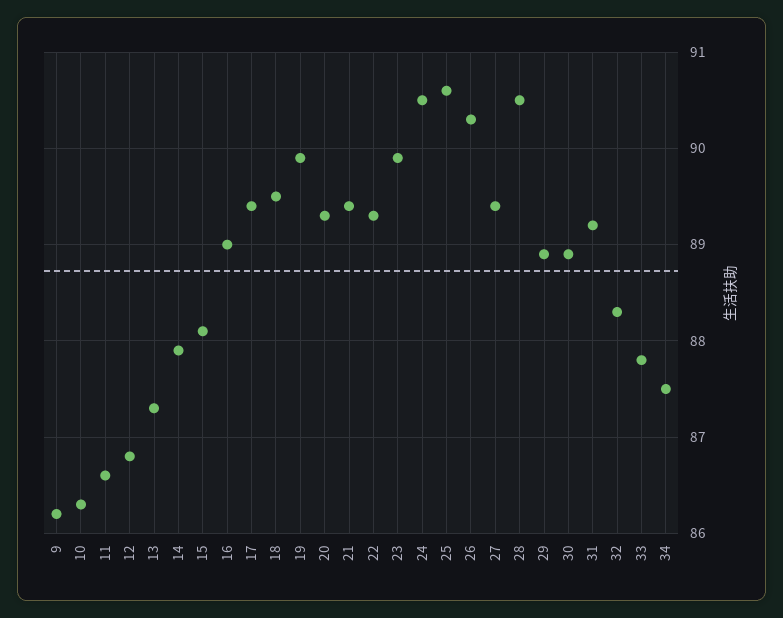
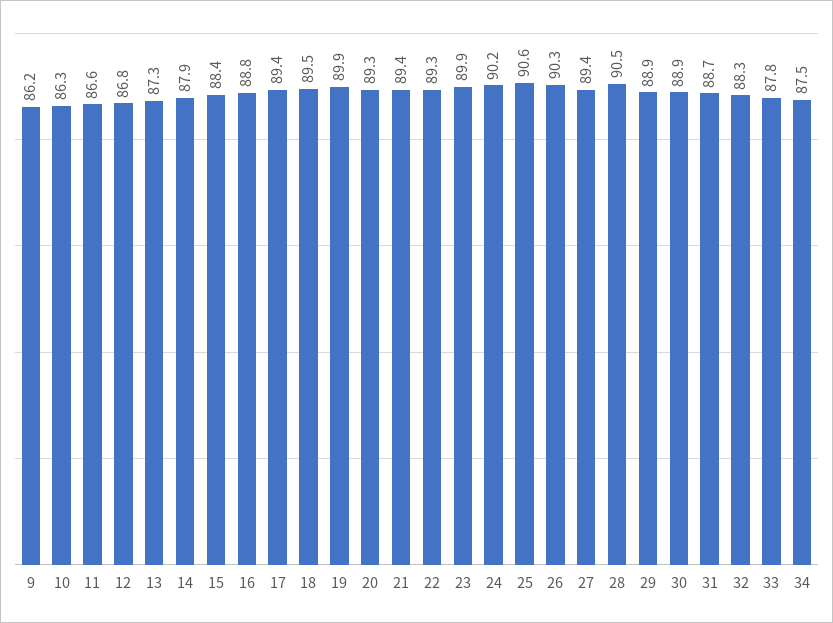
15: 88.1 -> 88.4
16: 89 -> 88.8
24: 90.5 -> 90.2
31: 89.2 -> 88.7

